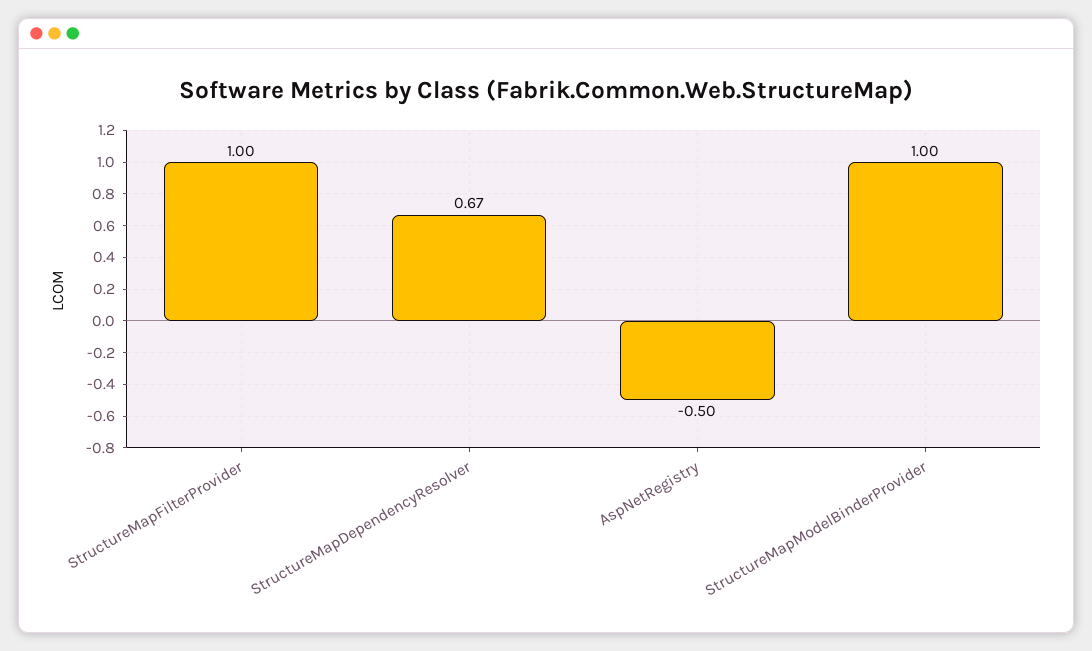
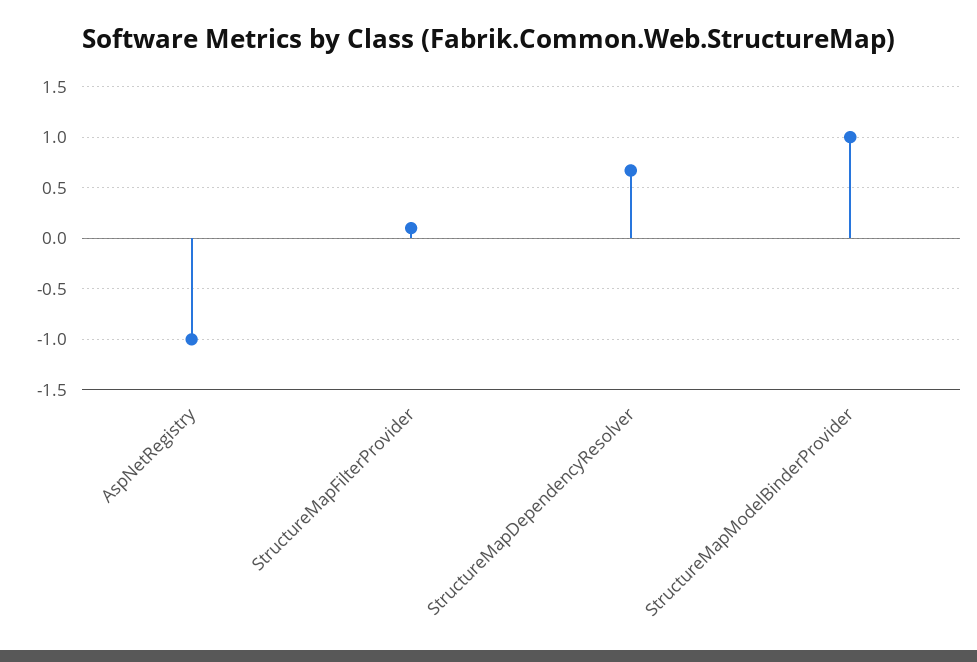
StructureMapFilterProvider: 1 -> 0.1
AspNetRegistry: -0.5 -> -1

